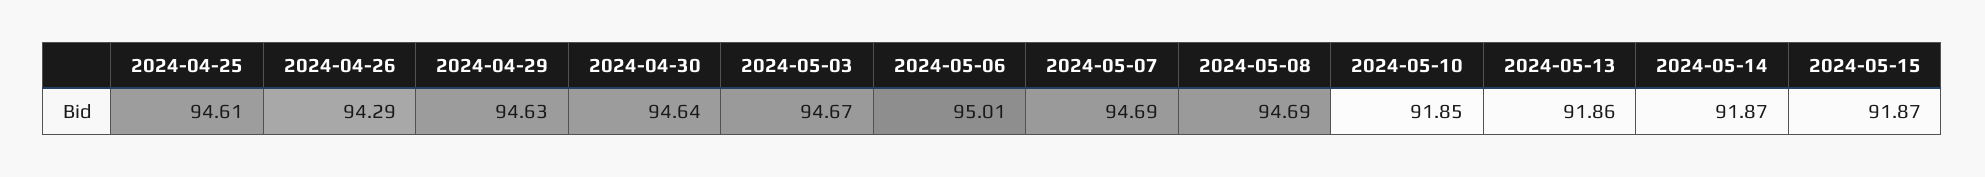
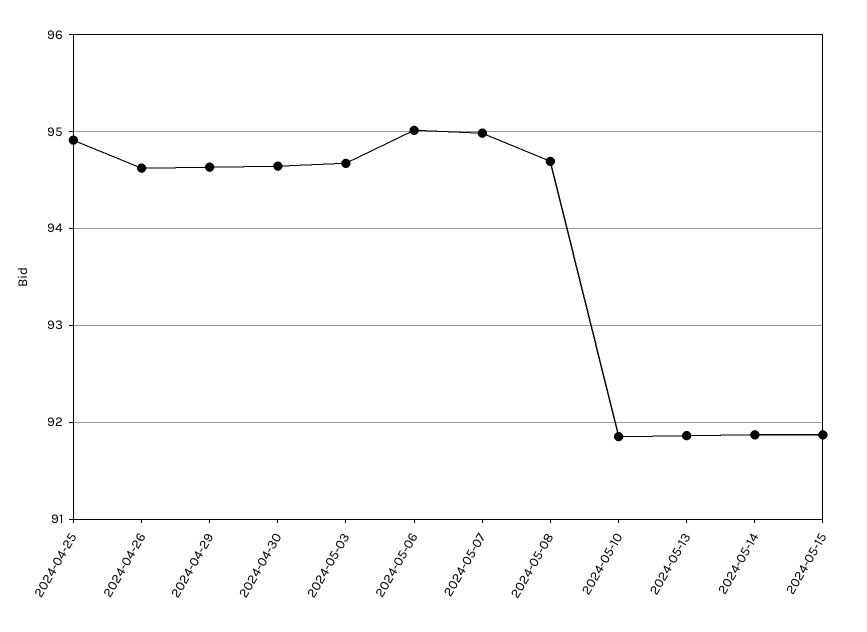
2024-04-25: 94.61 -> 94.9
2024-04-26: 94.29 -> 94.6
2024-05-07: 94.69 -> 95

